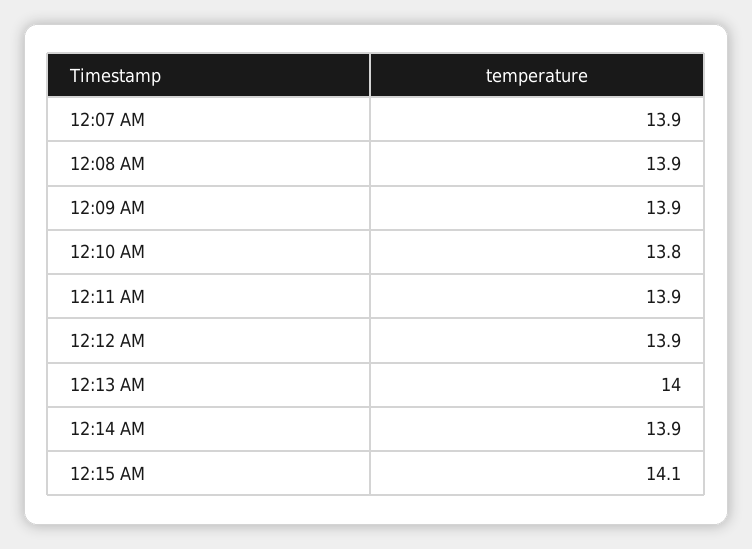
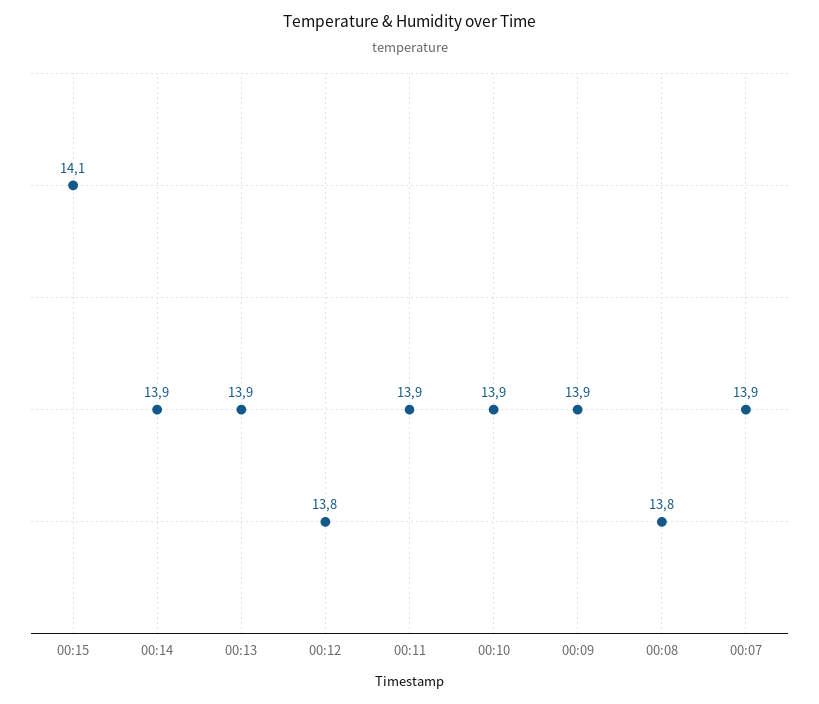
12:08 AM: 13.9 -> 13.8
12:10 AM: 13.8 -> 13.9
12:12 AM: 13.9 -> 13.8
12:13 AM: 14 -> 13.9

